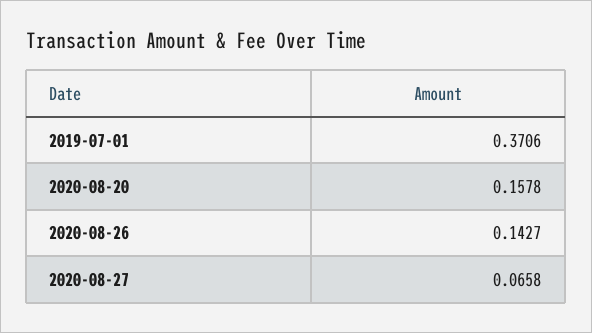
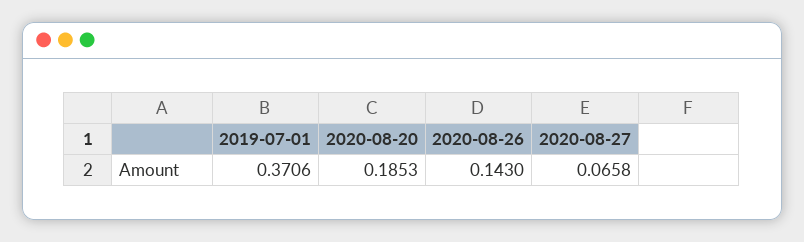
2020-08-20: 0.1578 -> 0.1853
2020-08-26: 0.1427 -> 0.143

